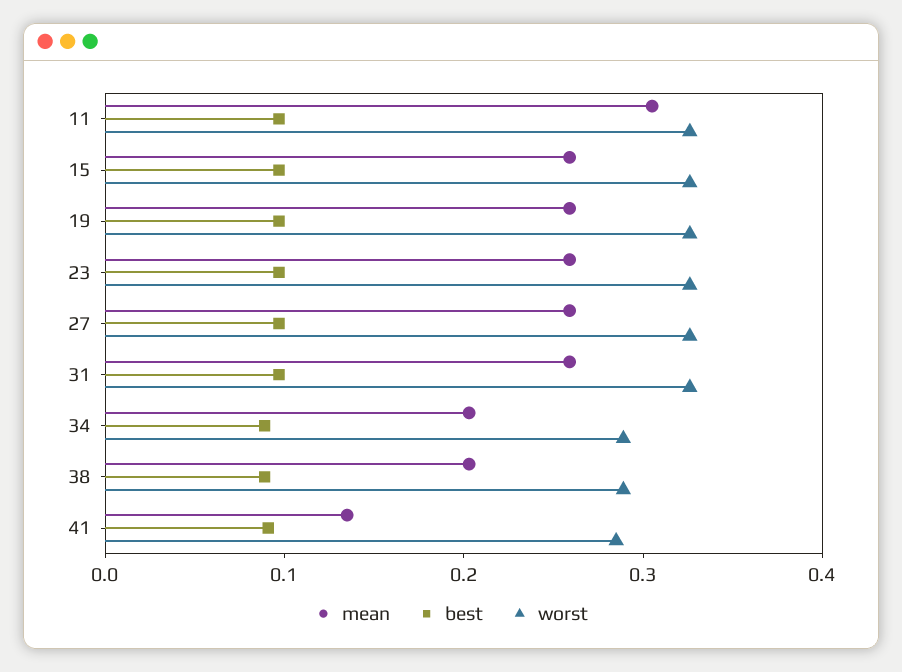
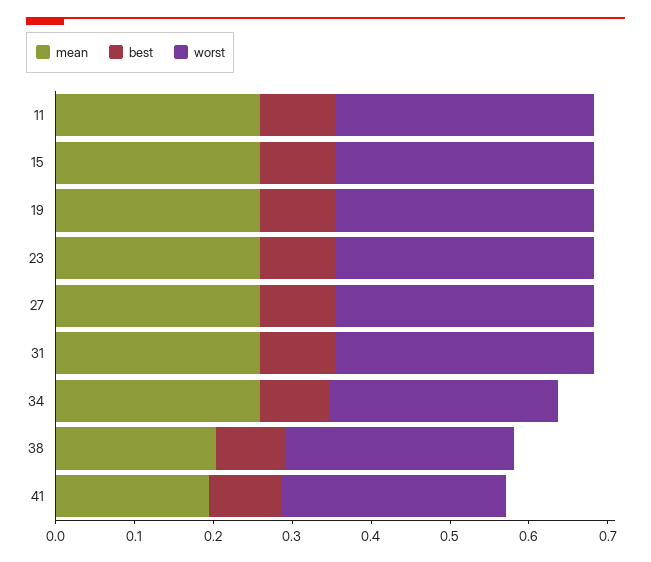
mean, 11: 0.3 -> 0.26
mean, 34: 0.2 -> 0.26
mean, 41: 0.14 -> 0.2

